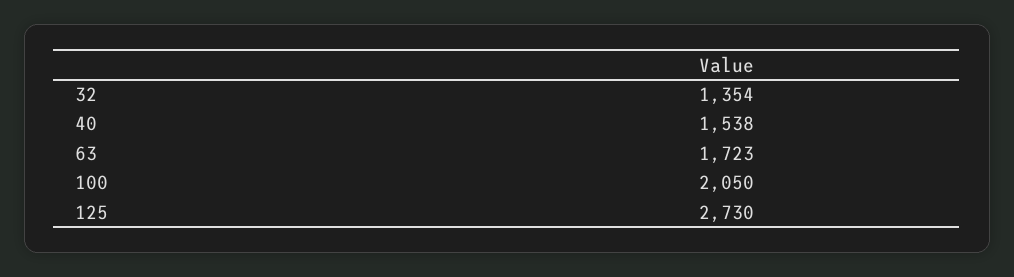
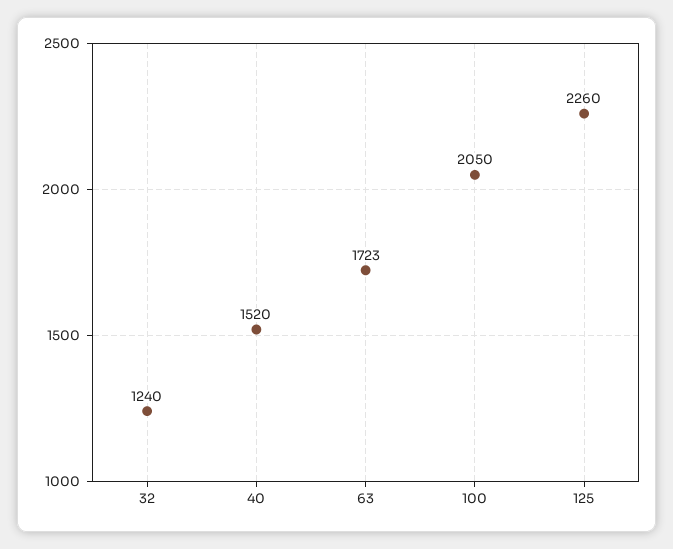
32: 1354 -> 1240
40: 1538 -> 1520
125: 2730 -> 2260

